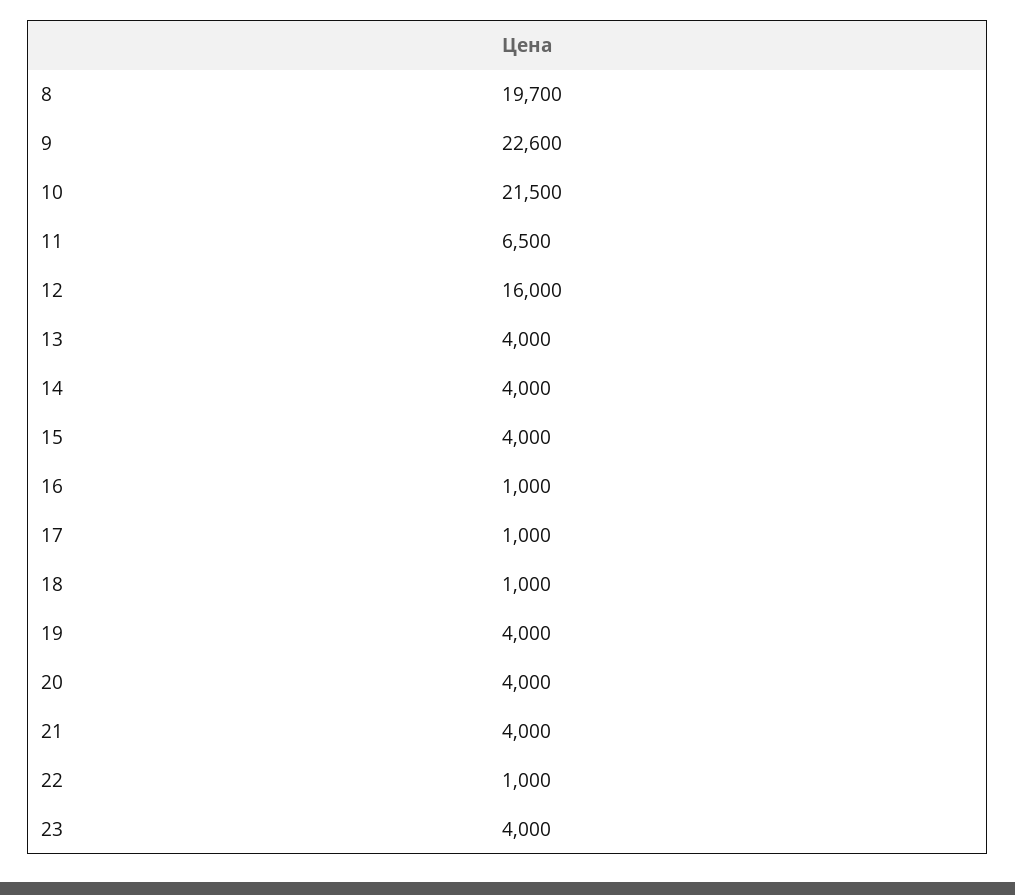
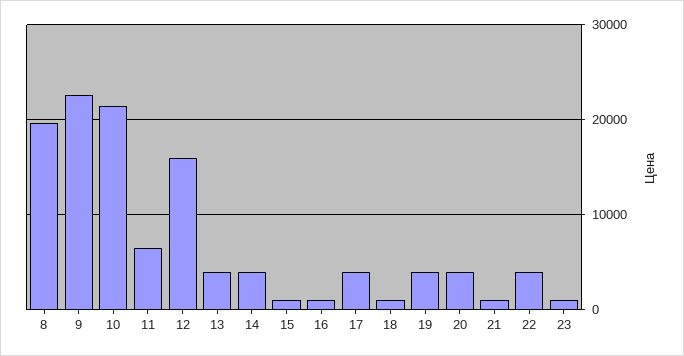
15: 4000 -> 1000
17: 1000 -> 4000
21: 4000 -> 1000
22: 1000 -> 4000
23: 4000 -> 1000

